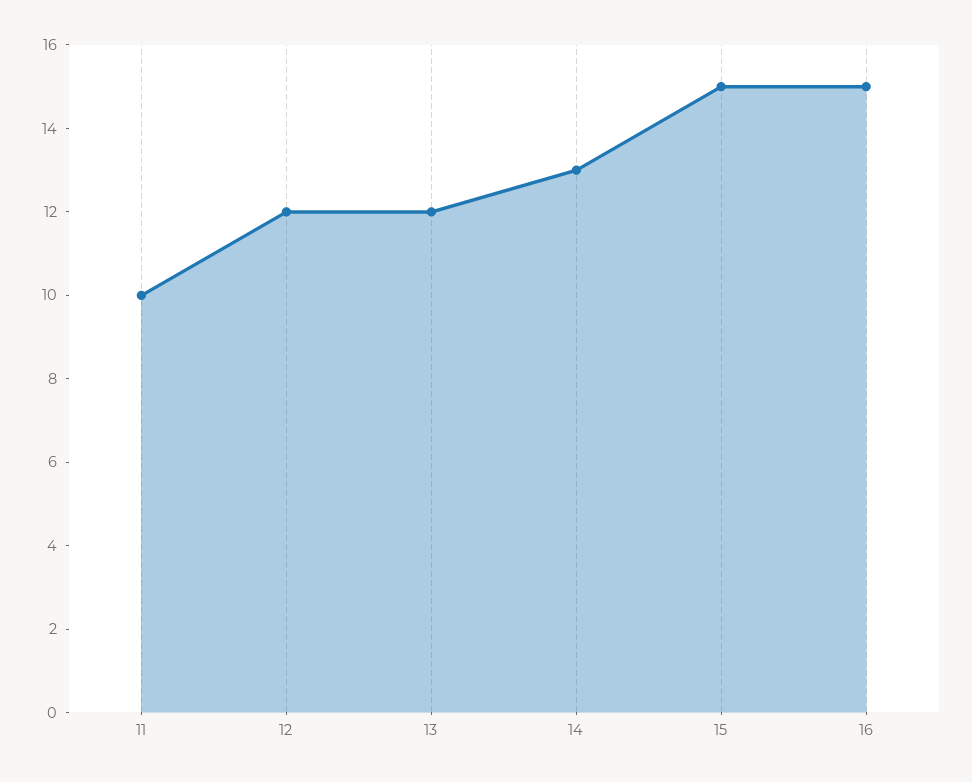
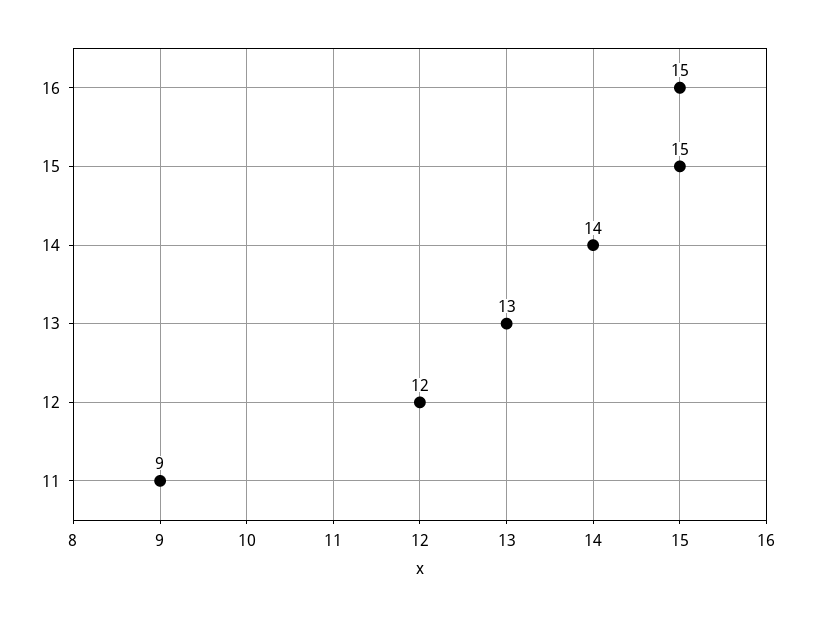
11: 10 -> 9
13: 12 -> 13
14: 13 -> 14

